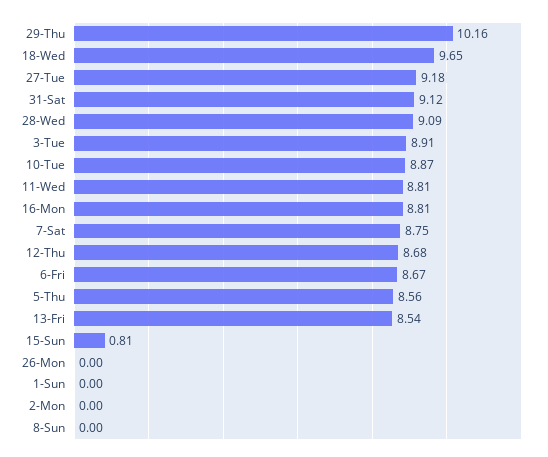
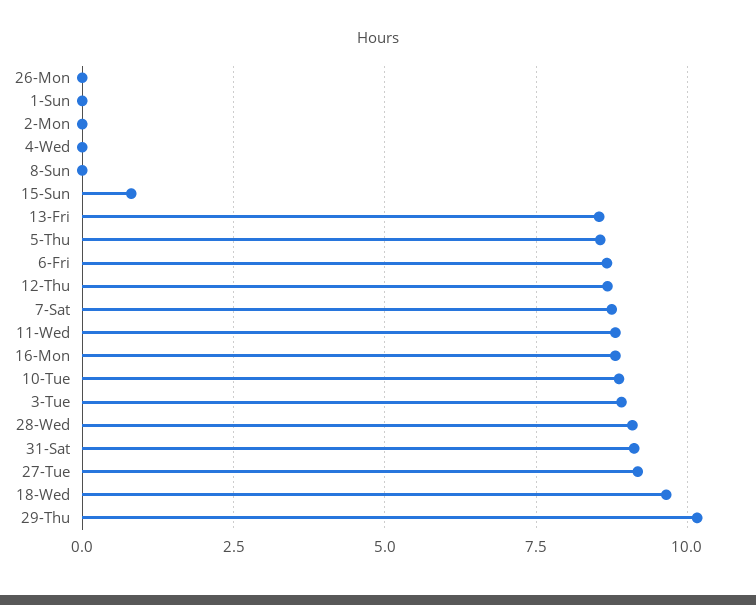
4-Wed: none -> 0

